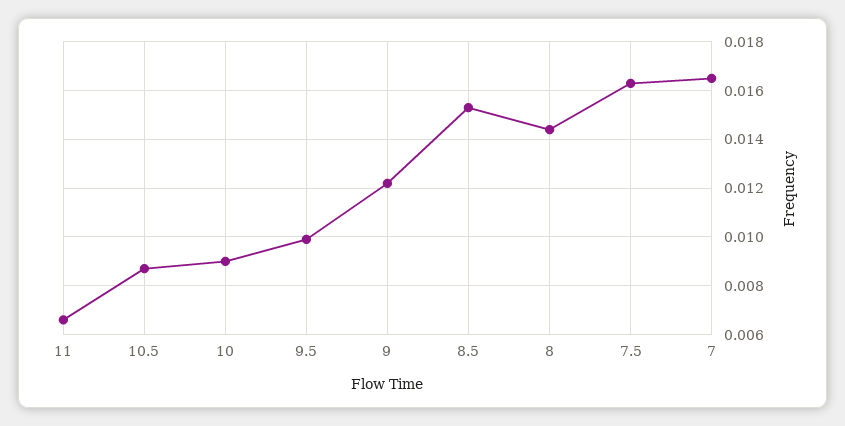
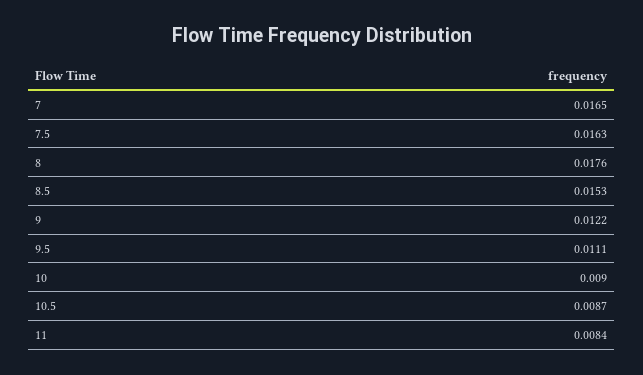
11: 0.0065 -> 0.0084
9.5: 0.01 -> 0.0111
8: 0.0145 -> 0.0176

